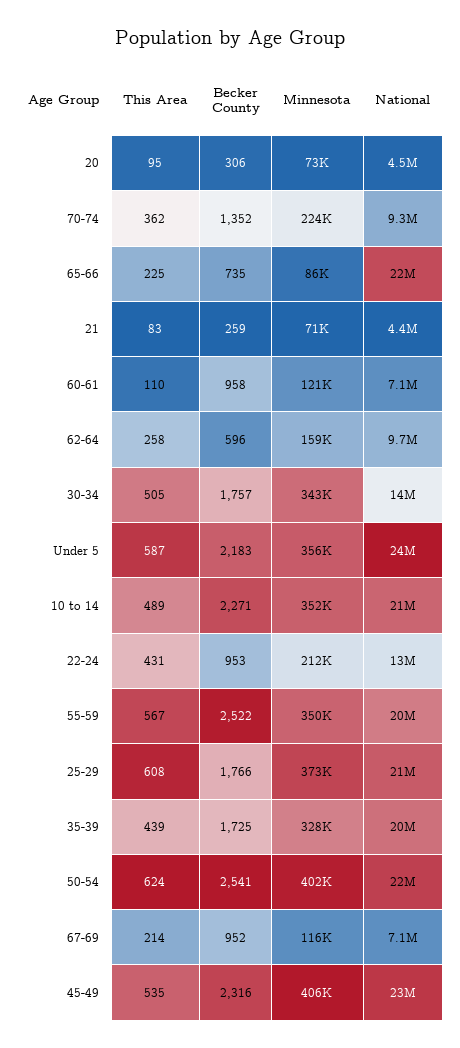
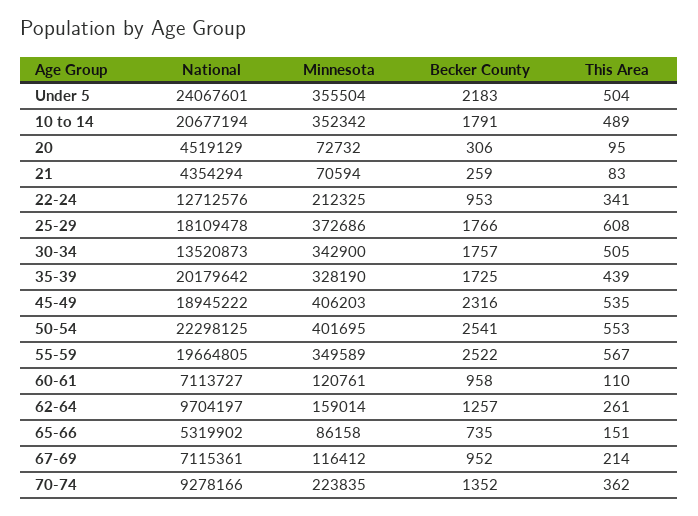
This Area, 65-66: 225 -> 151
National, 65-66: 22000000 -> 5319902
This Area, 62-64: 258 -> 261
Becker County, 62-64: 596 -> 1257
This Area, Under 5: 587 -> 504
Becker County, 10 to 14: 2271 -> 1791
This Area, 22-24: 431 -> 341
National, 25-29: 21000000 -> 18109478
This Area, 50-54: 624 -> 553
National, 45-49: 23000000 -> 18945222

